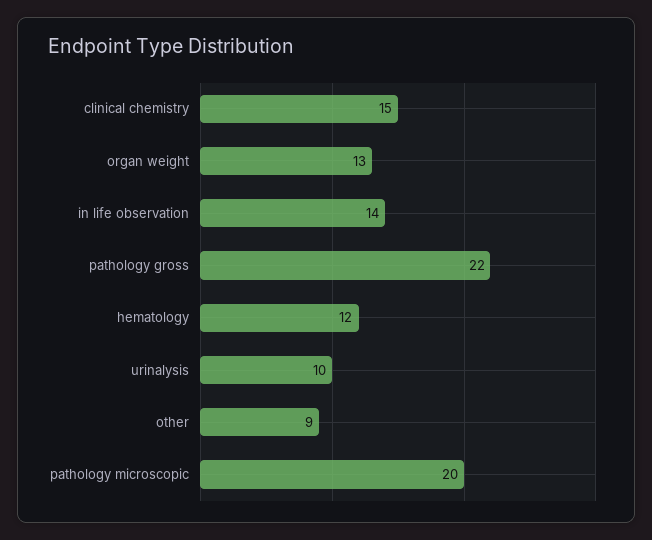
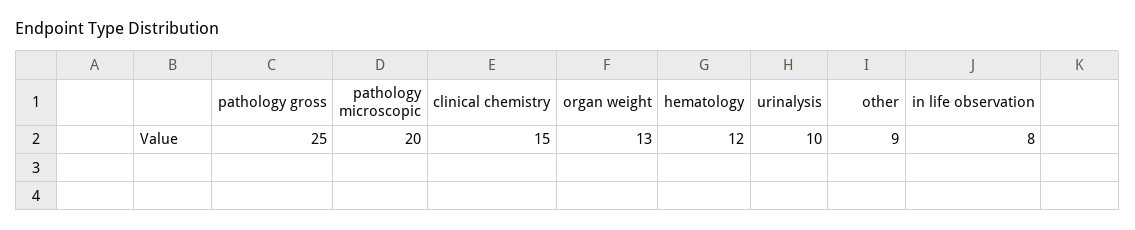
in life observation: 14 -> 8
pathology gross: 22 -> 25

